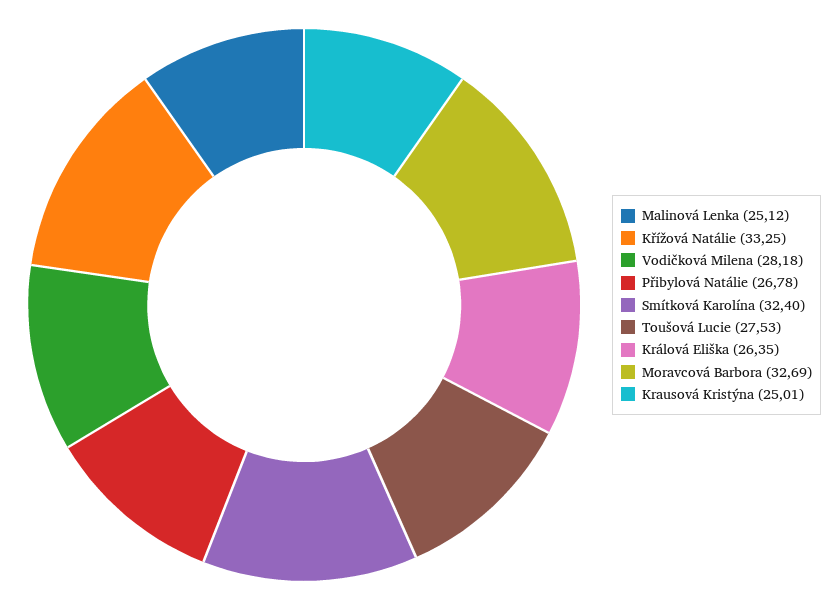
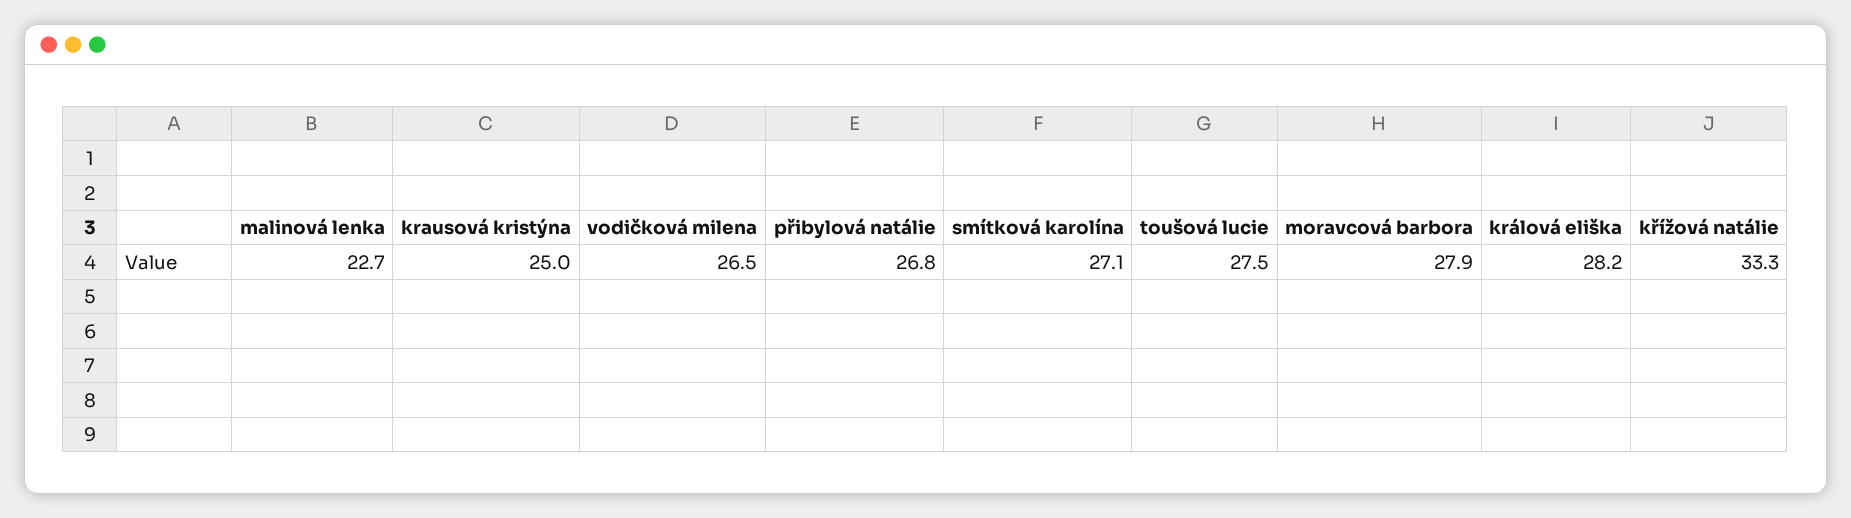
Malinová Lenka: 25.12 -> 22.7
Vodičková Milena: 28.18 -> 26.5
Smítková Karolína: 32.4 -> 27.1
Králová Eliška: 26.35 -> 28.2
Moravcová Barbora: 32.69 -> 27.9

